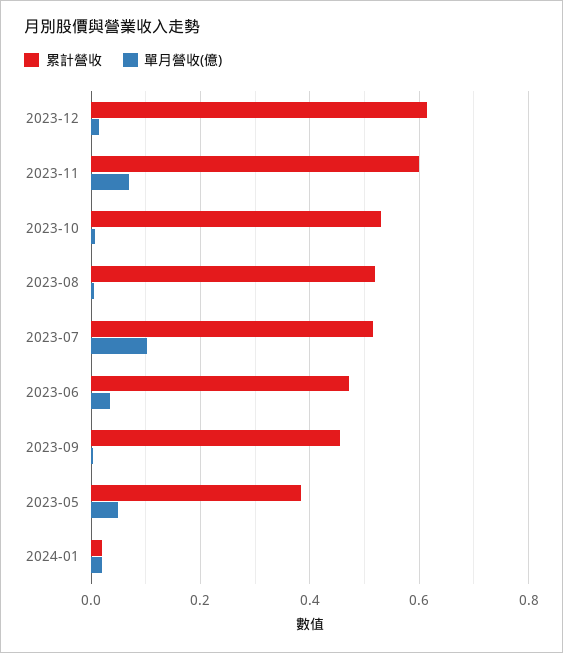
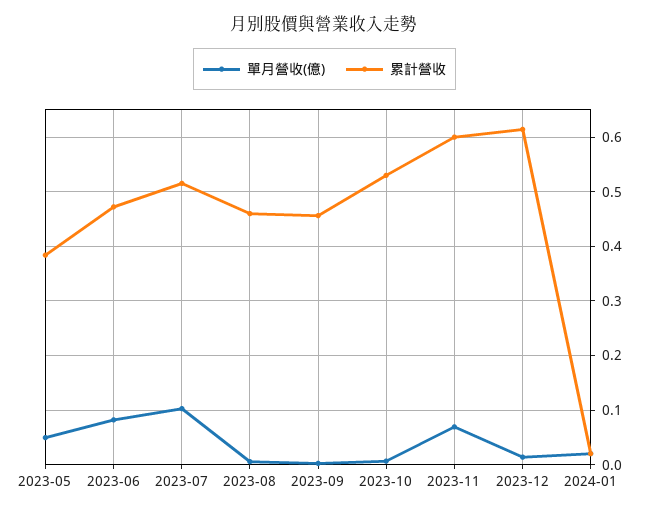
累計營收, 2023-08: 0.52 -> 0.46
單月營收(億), 2023-06: 0.04 -> 0.08

